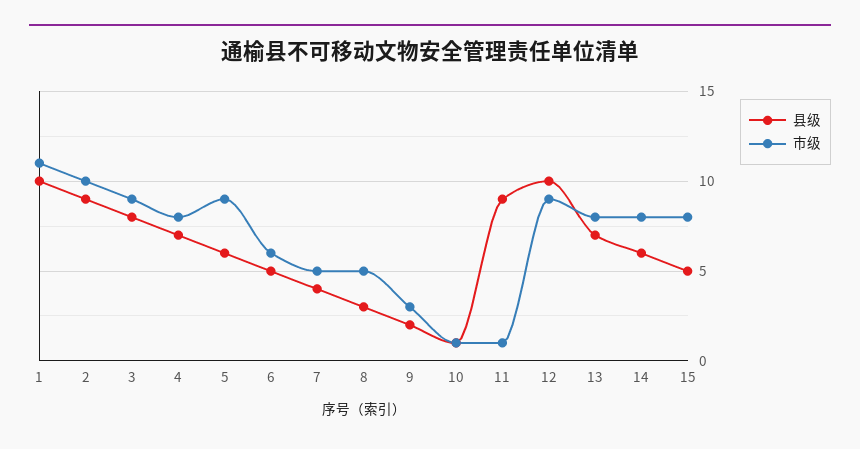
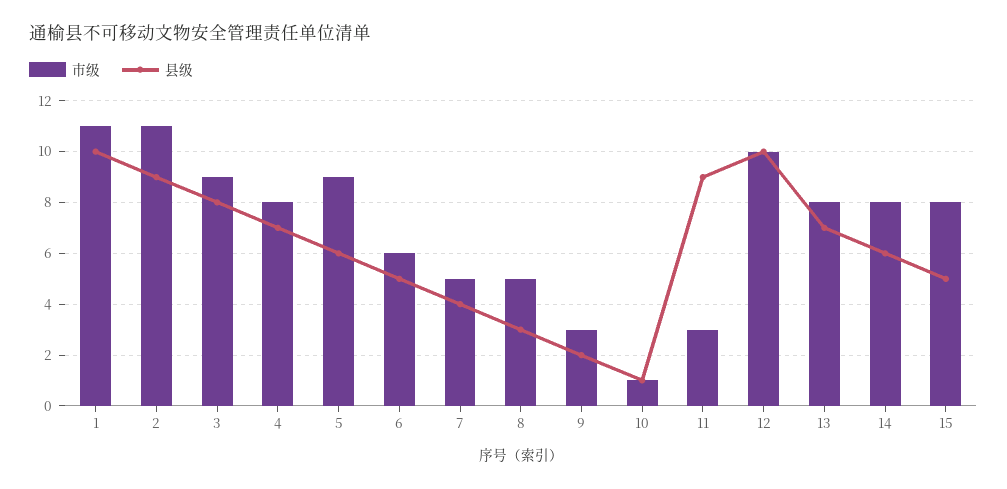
市级, 2: 10 -> 11
市级, 11: 1 -> 3
市级, 12: 9 -> 10

